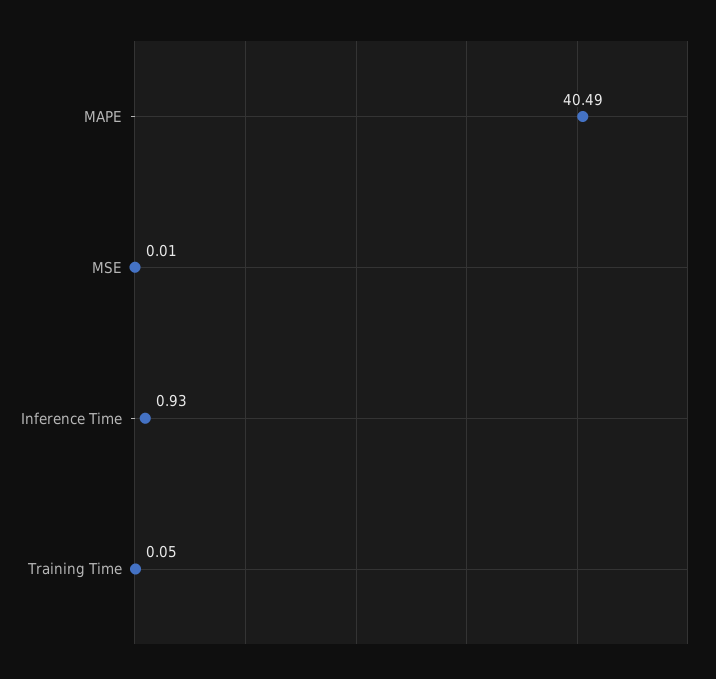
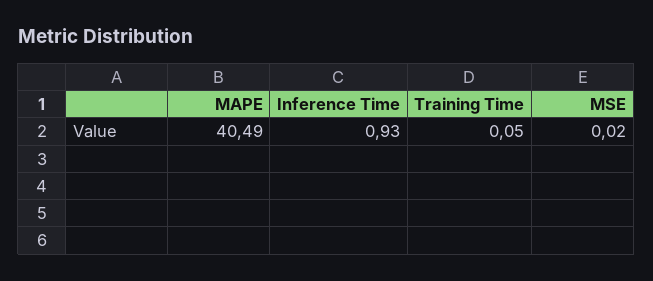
MSE: 0.01 -> 0.02

